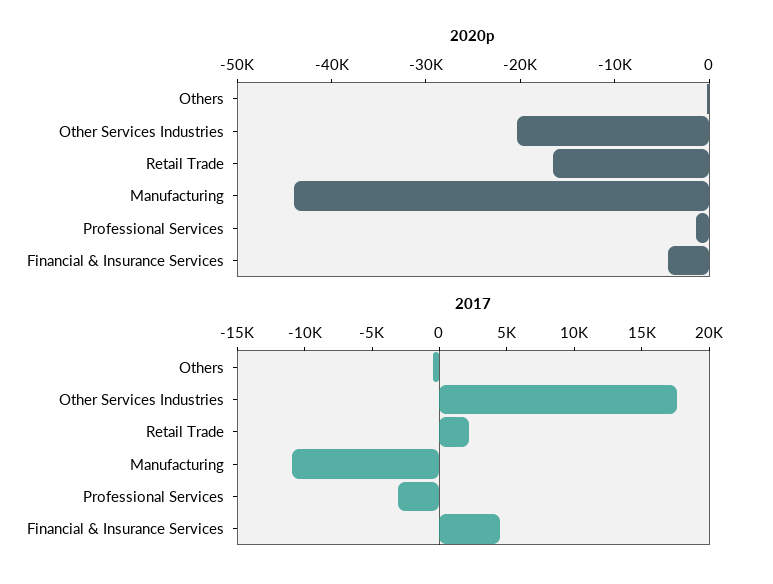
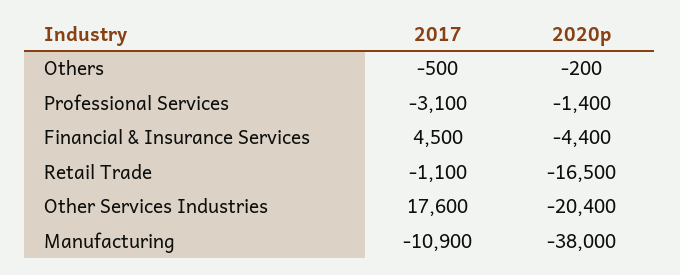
2020p, Manufacturing: -44000 -> -38000
2017, Retail Trade: 2000 -> -1100

